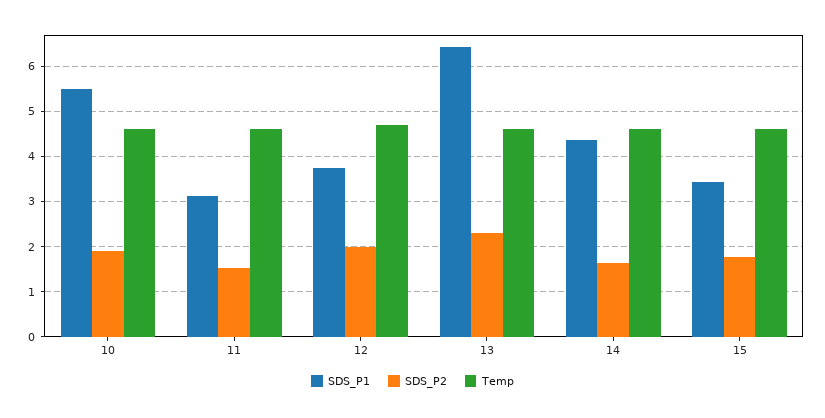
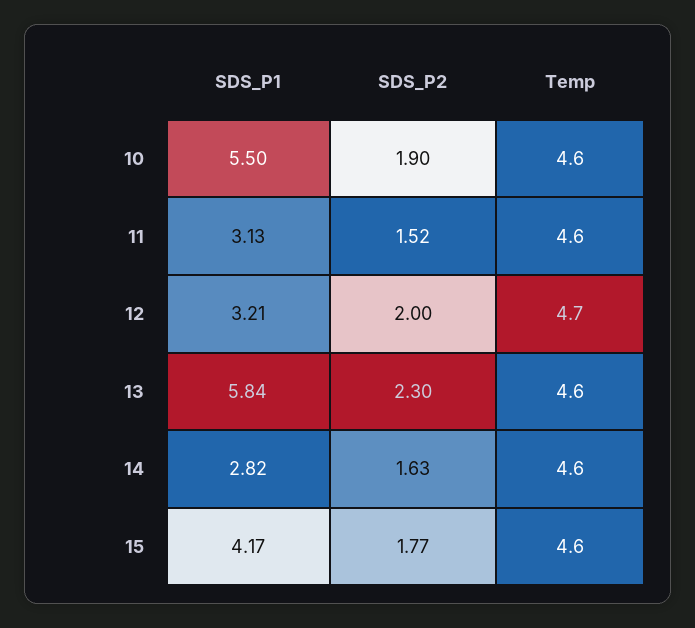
SDS_P1, 12: 3.8 -> 3.21
SDS_P1, 13: 6.4 -> 5.84
SDS_P1, 14: 4.4 -> 2.82
SDS_P1, 15: 3.4 -> 4.17

